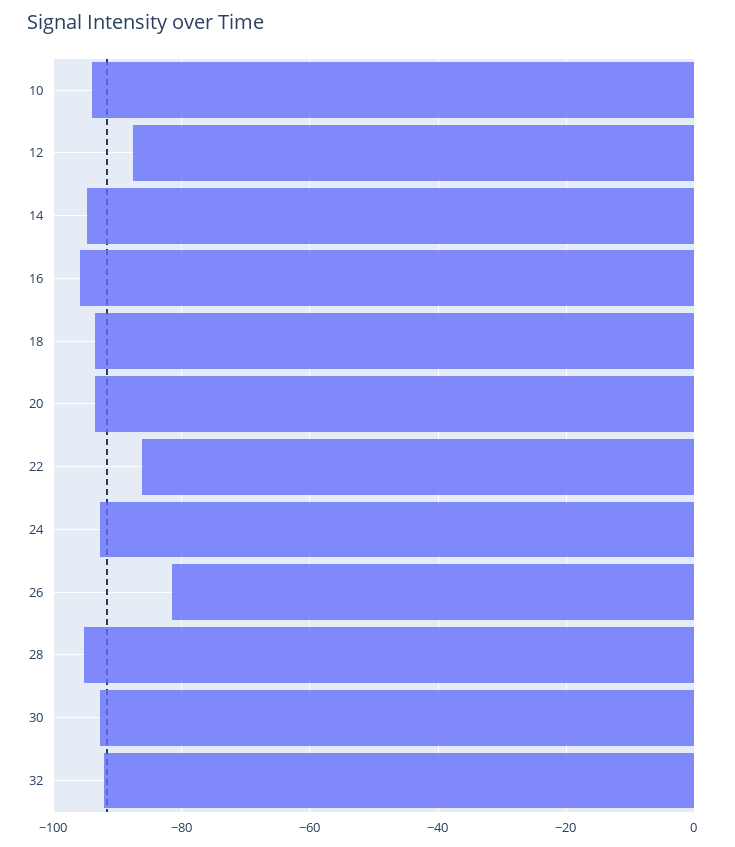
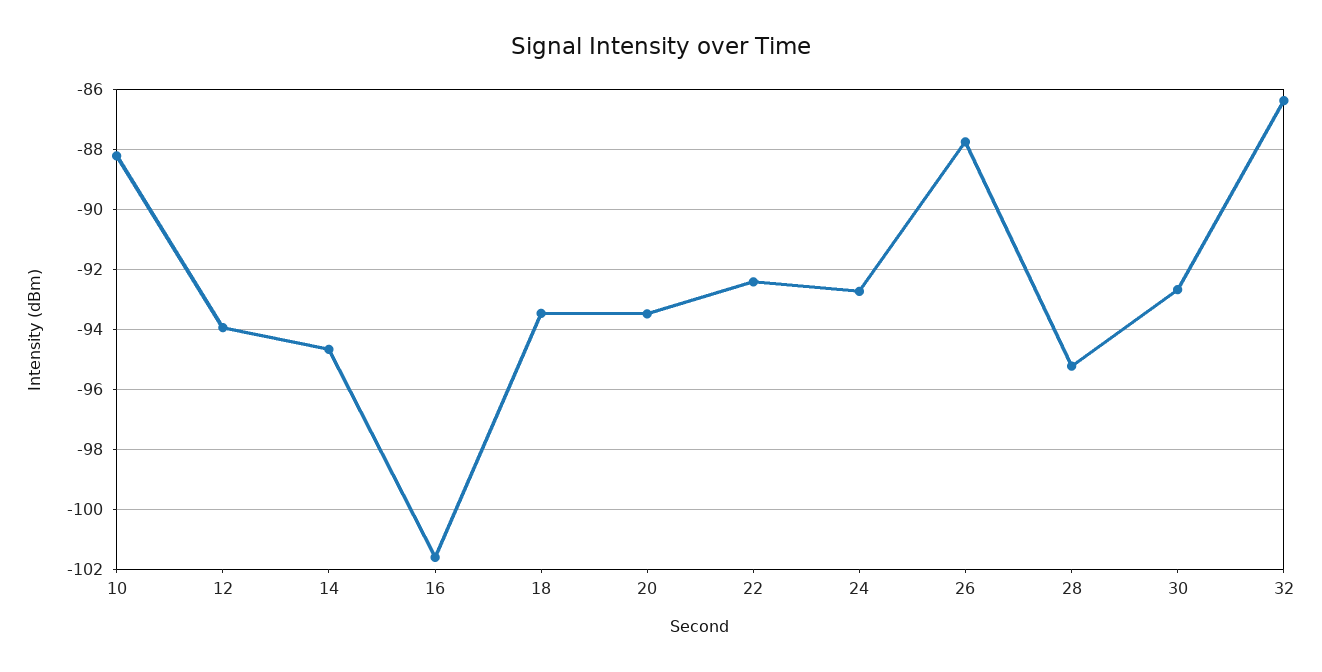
10: -94 -> -88.2
12: -88 -> -94
16: -96 -> -101.6
22: -86 -> -92.4
26: -82 -> -87.8
32: -92 -> -86.4

